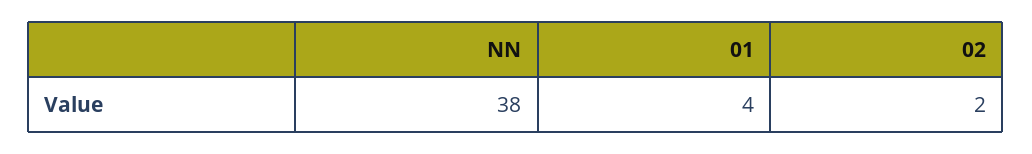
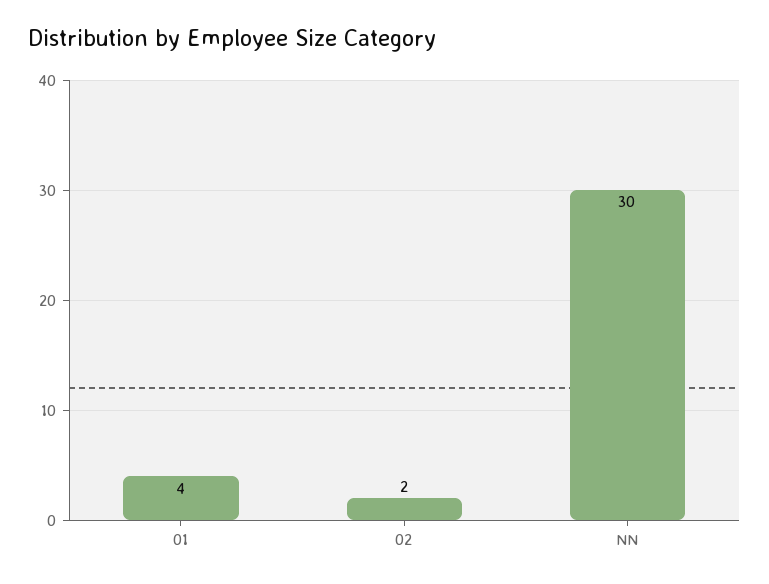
NN: 38 -> 30

